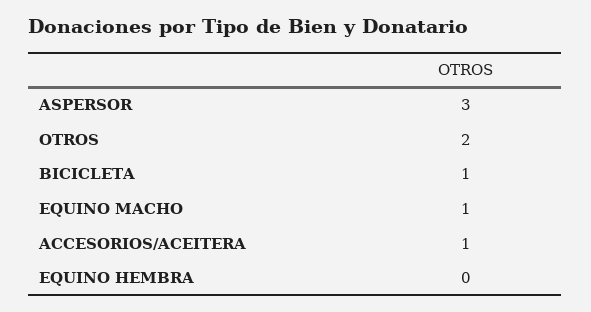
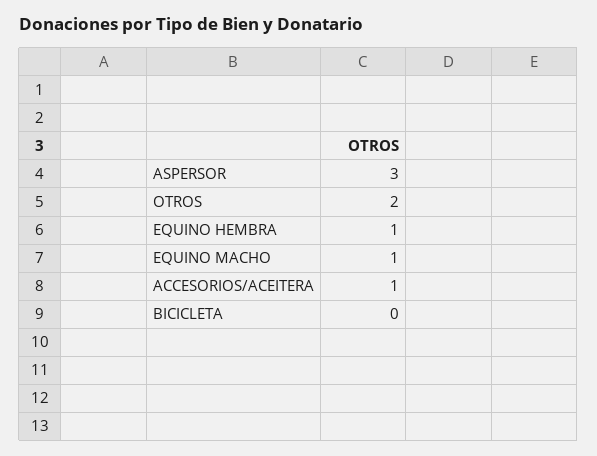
BICICLETA: 1 -> 0
EQUINO HEMBRA: 0 -> 1

